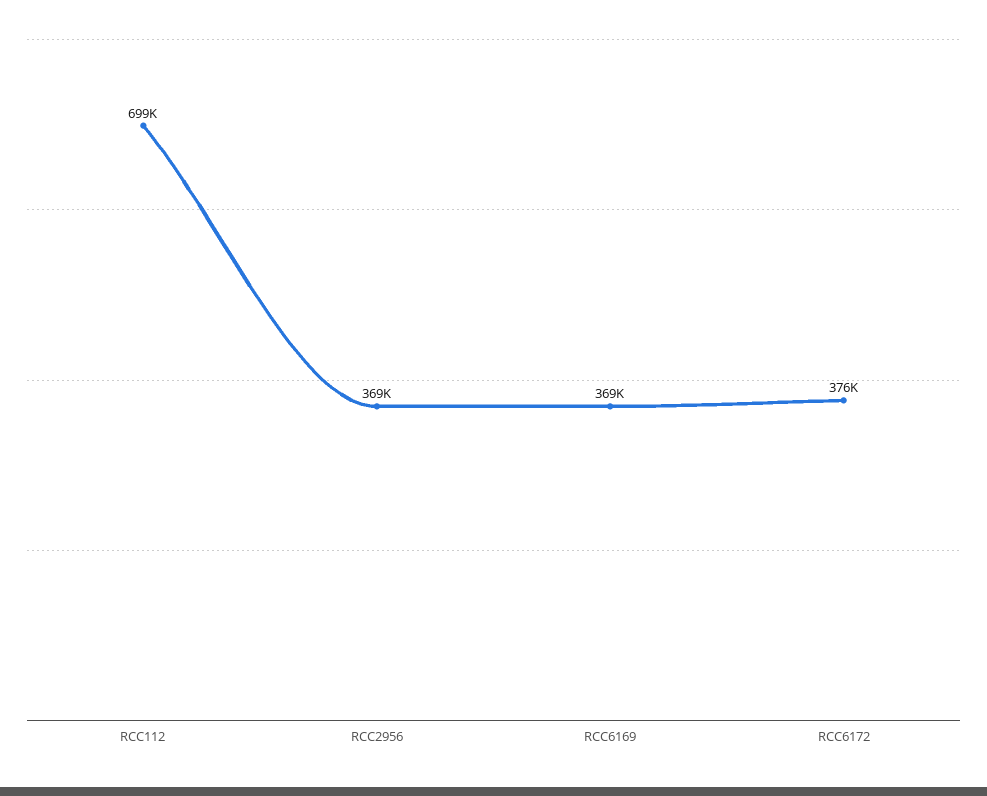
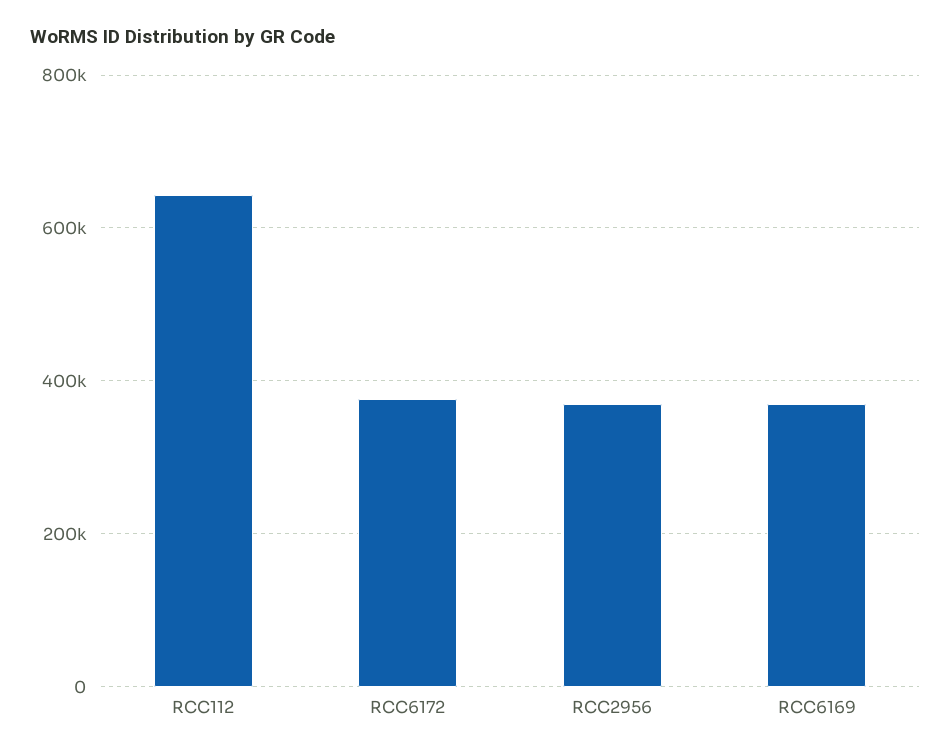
RCC112: 699000 -> 640000

